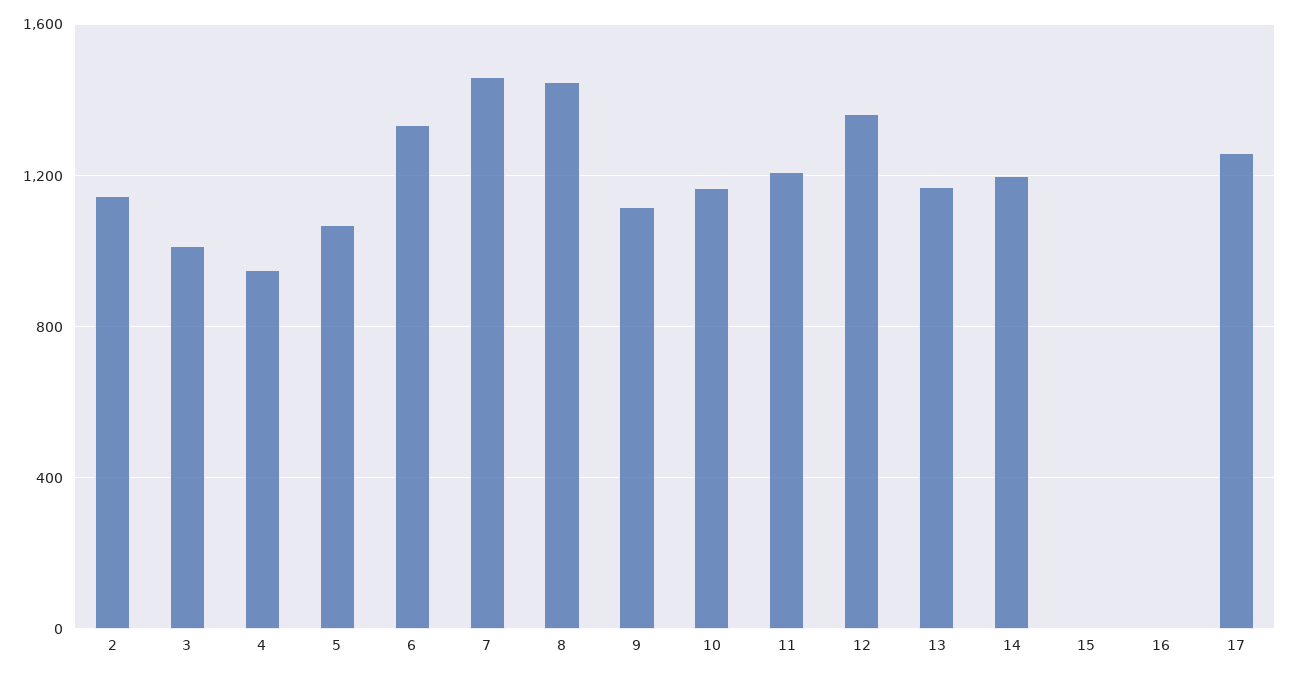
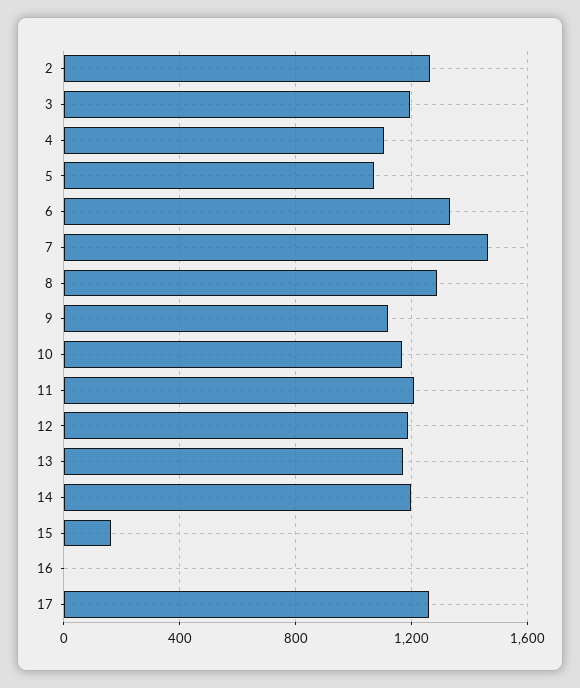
2: 1150 -> 1250
3: 1000 -> 1200
4: 950 -> 1100
8: 1450 -> 1300
12: 1350 -> 1200
15: 0 -> 150

